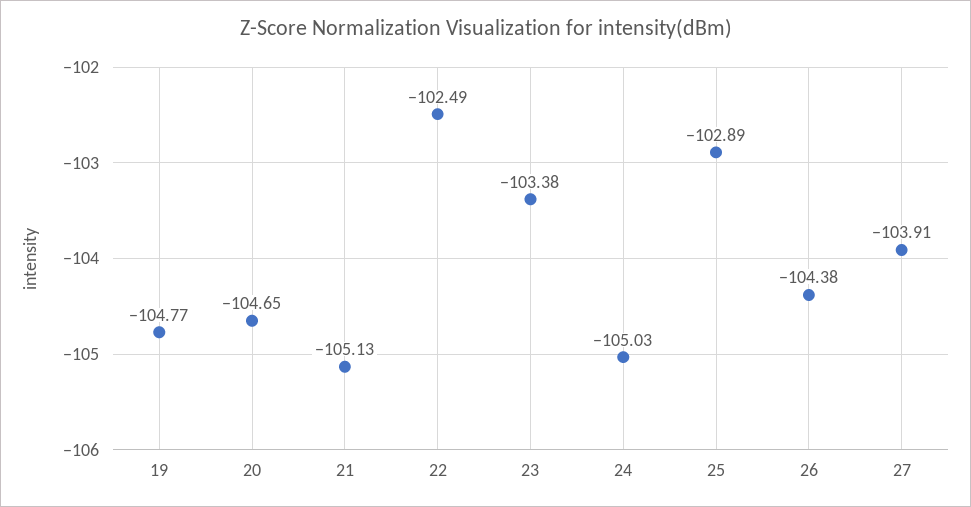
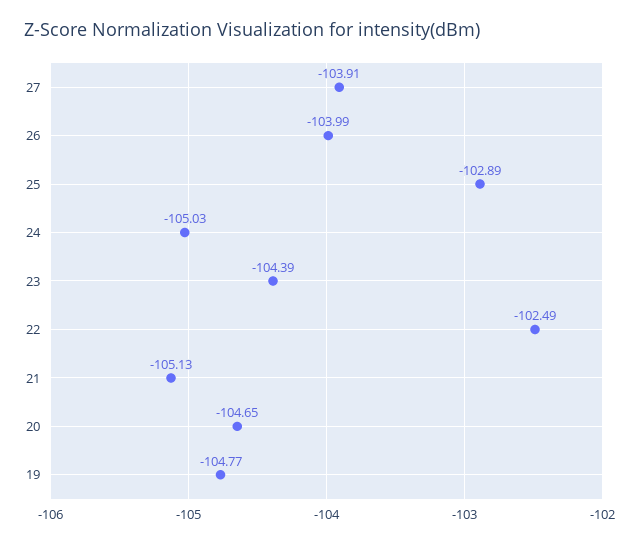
23: -103.38 -> -104.39
26: -104.38 -> -103.99

